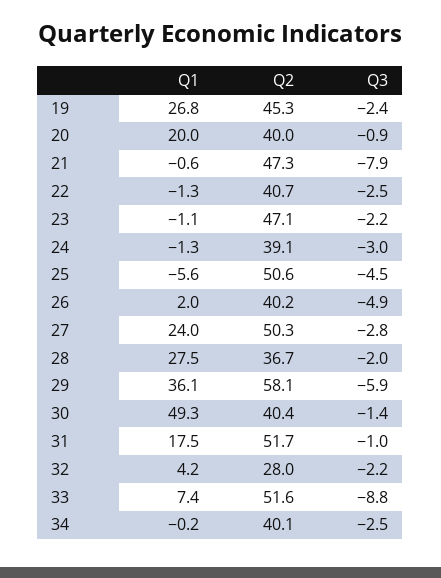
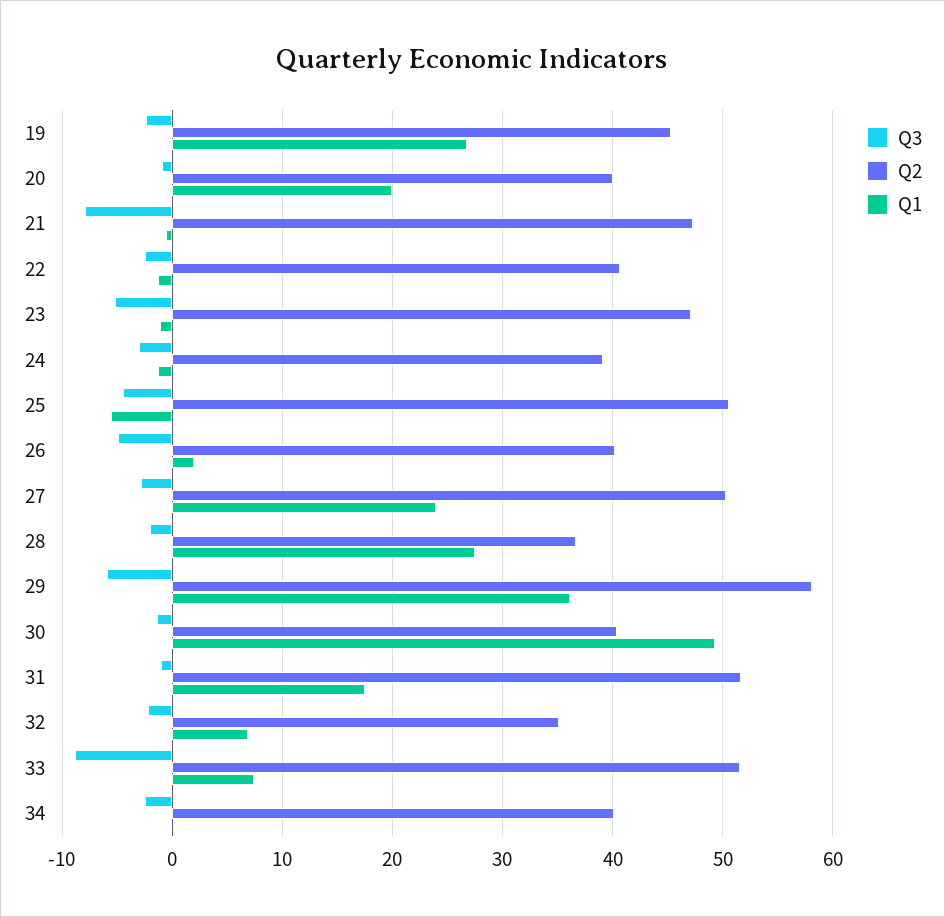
Q3, 23: -2.2 -> -5
Q1, 32: 4.2 -> 7
Q2, 32: 28 -> 35

